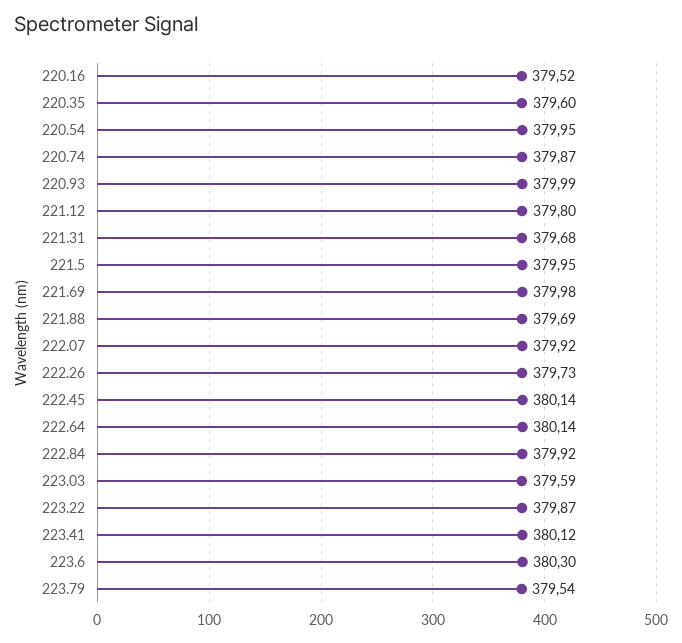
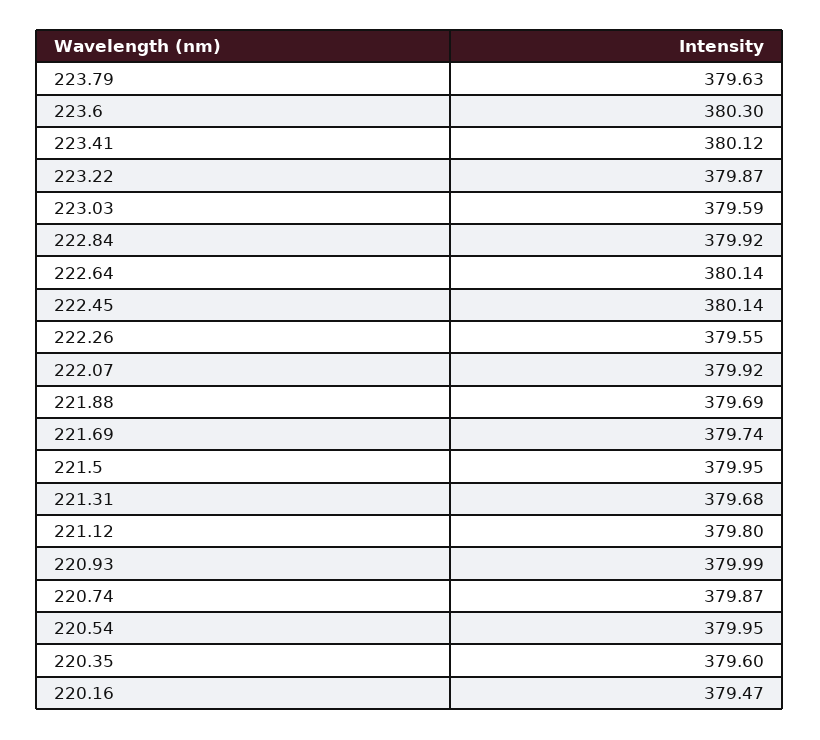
220.16: 379.52 -> 379.47
221.69: 379.98 -> 379.74
222.26: 379.73 -> 379.55
223.79: 379.54 -> 379.63

